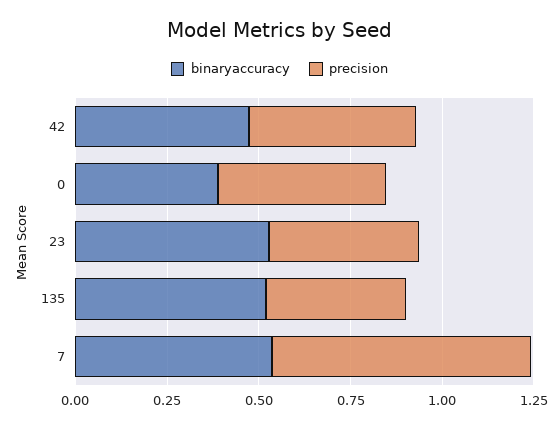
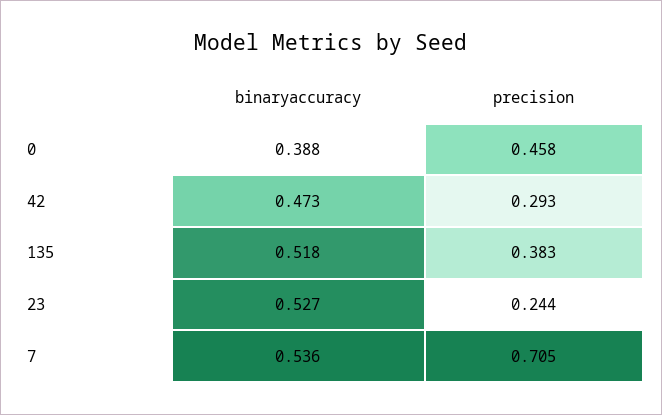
precision, 42: 0.45 -> 0.293
precision, 23: 0.4 -> 0.244

